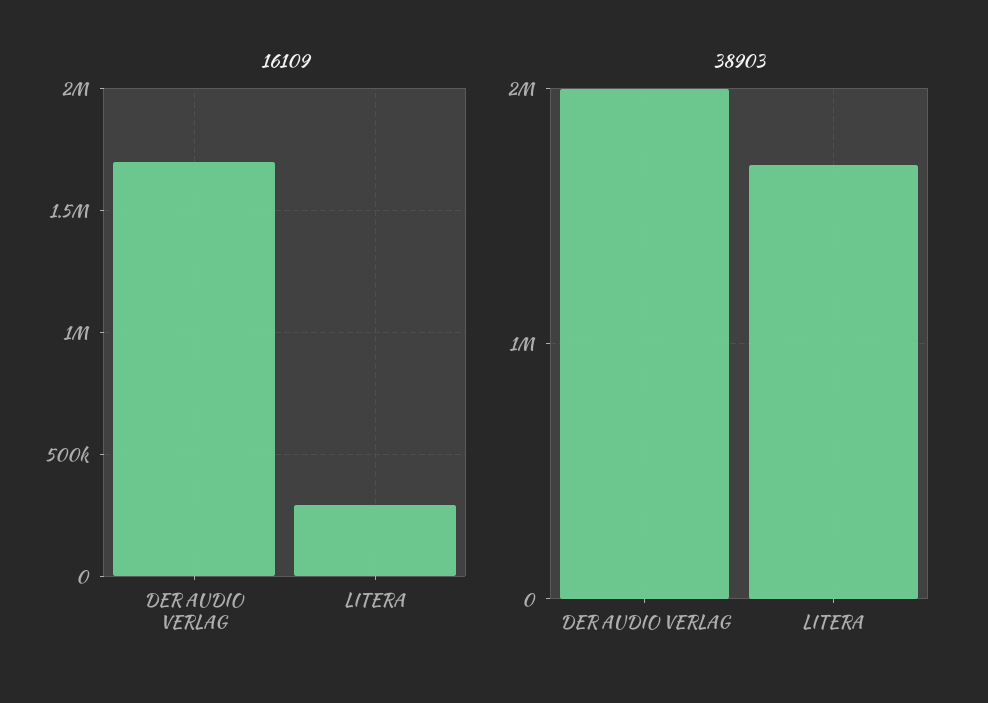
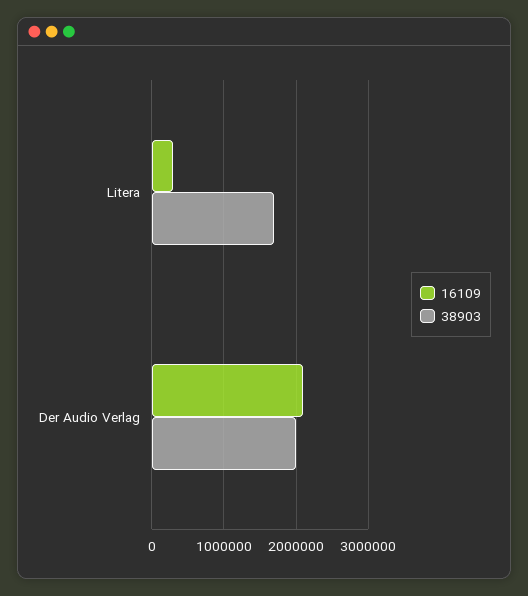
16109, DER AUDIO VERLAG: 1700000 -> 2100000

